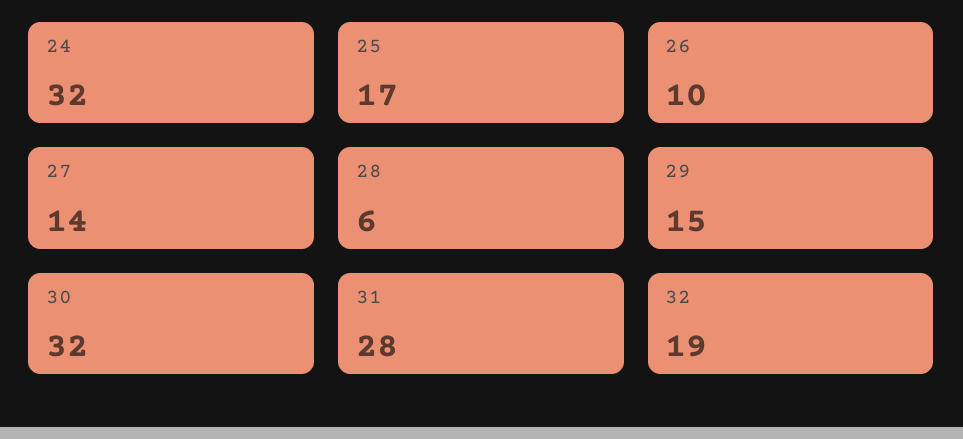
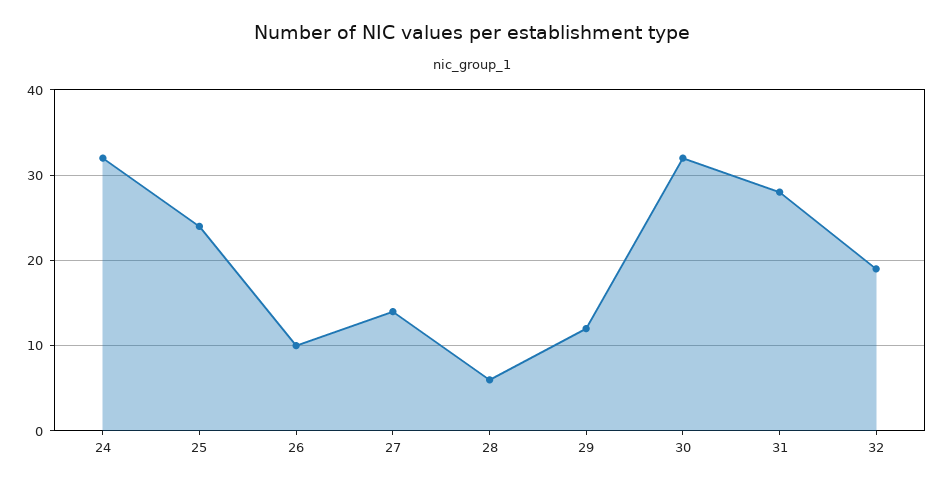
25: 17 -> 24
29: 15 -> 12

